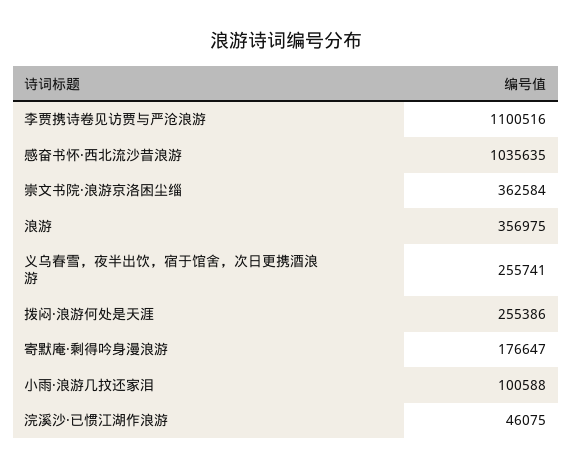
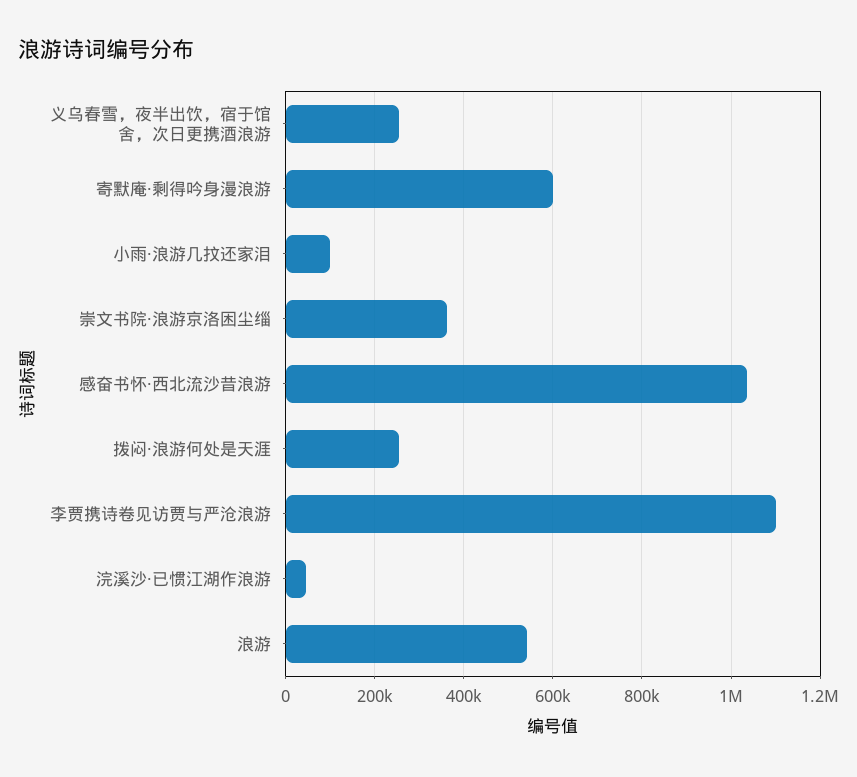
浪游: 356975 -> 540000
寄默庵·剩得吟身漫浪游: 176647 -> 600000

